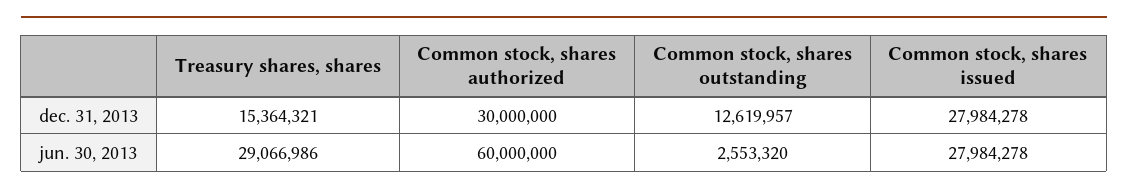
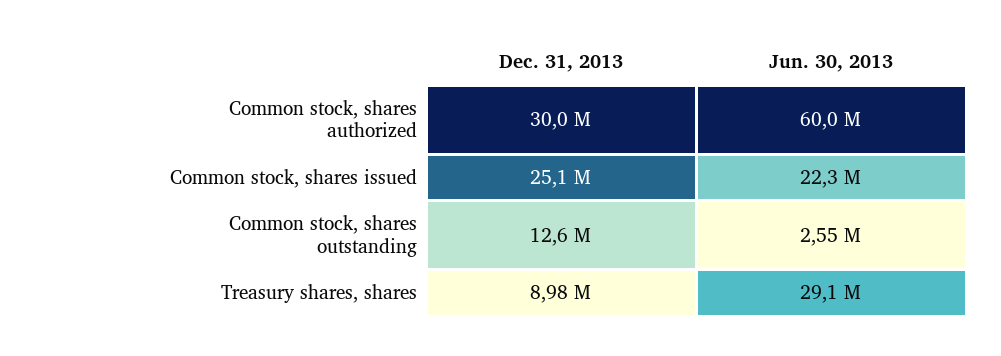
Treasury shares, shares, dec. 31, 2013: 15364321 -> 8980000
Common stock, shares issued, dec. 31, 2013: 27984278 -> 25100000
Common stock, shares issued, jun. 30, 2013: 27984278 -> 22300000

